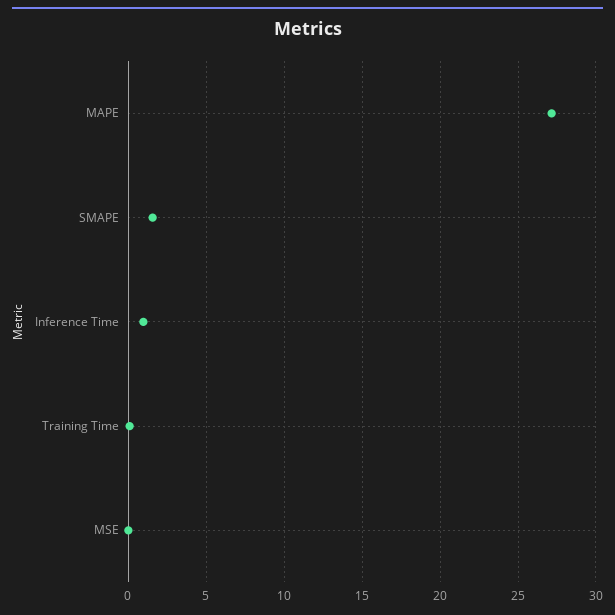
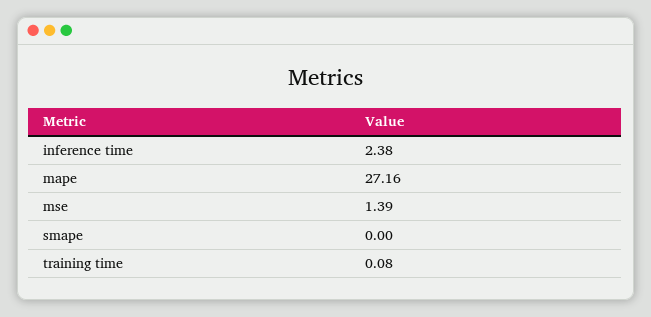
SMAPE: 1.5 -> 0
Inference Time: 1 -> 2.38
MSE: 0 -> 1.39

